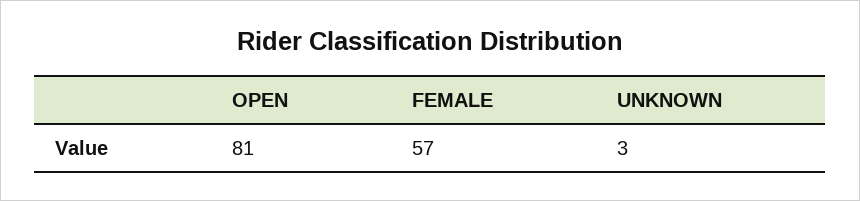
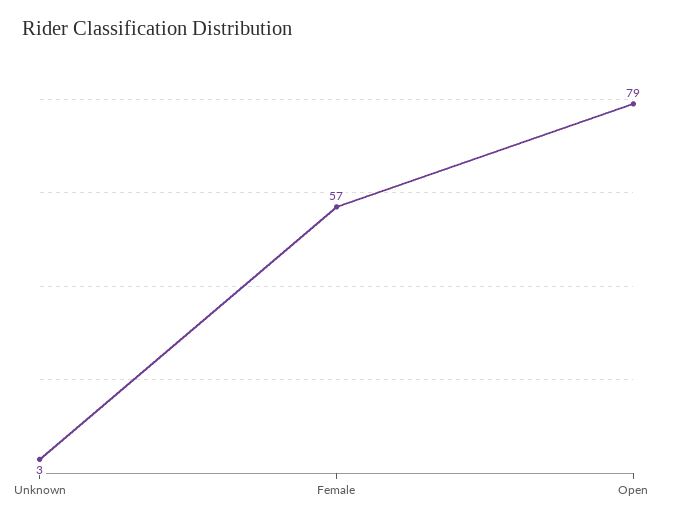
OPEN: 81 -> 79

